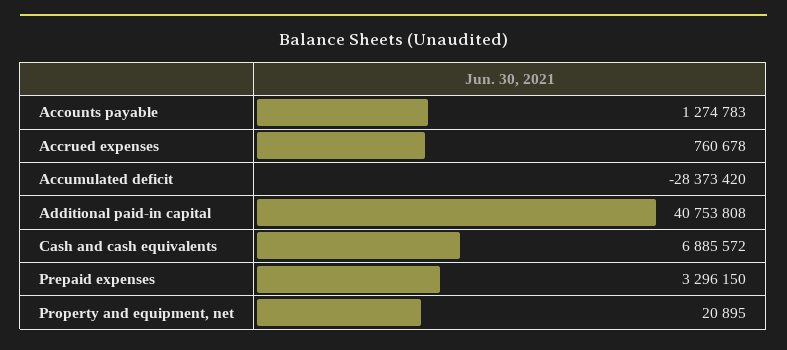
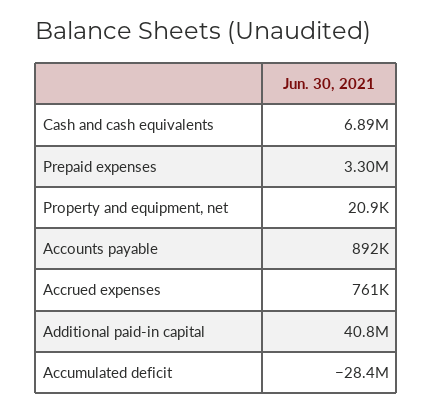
Accounts payable: 1274783 -> 892000

